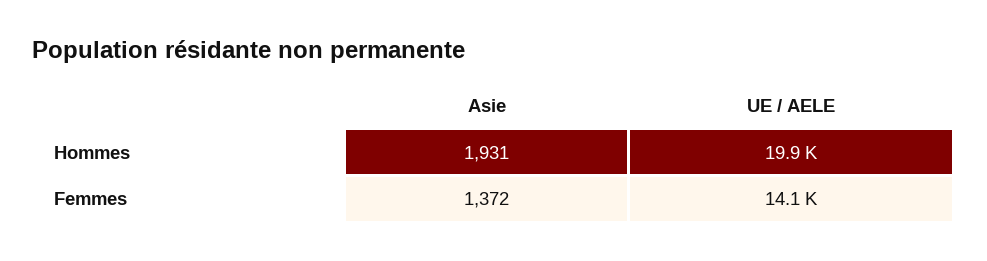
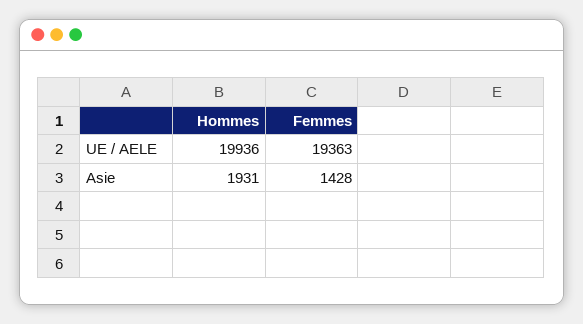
Asie, Femmes: 1372 -> 1428
UE / AELE, Femmes: 14100 -> 19363

